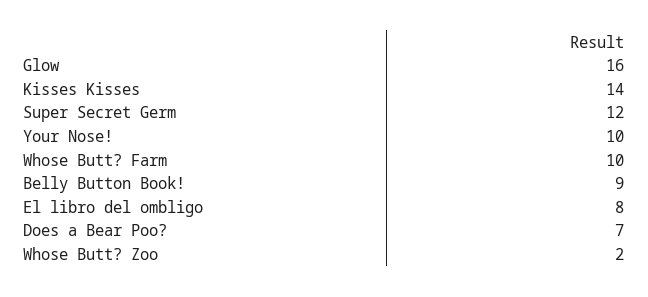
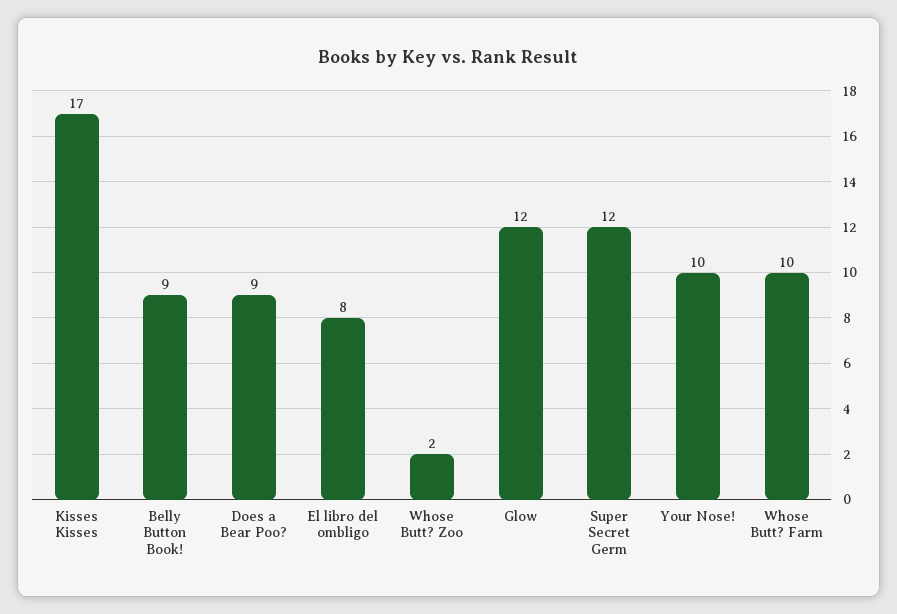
Glow: 16 -> 12
Kisses Kisses: 14 -> 17
Does a Bear Poo?: 7 -> 9

